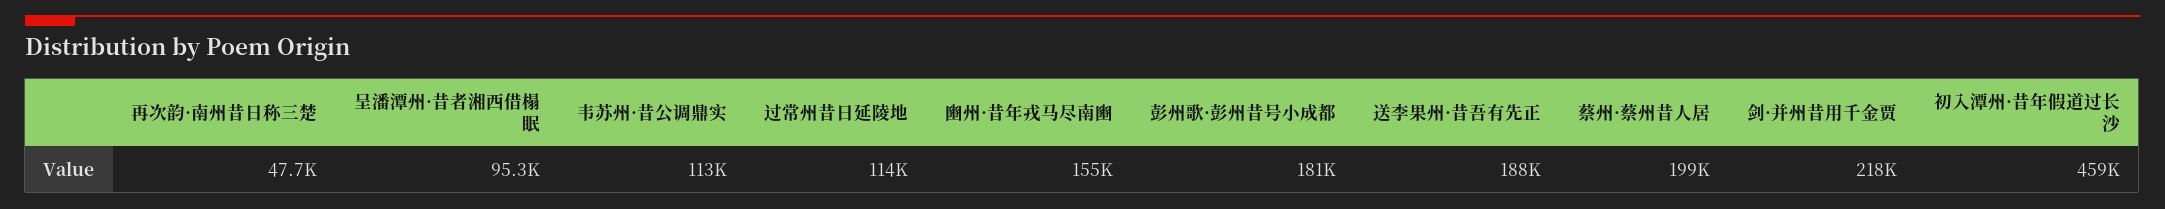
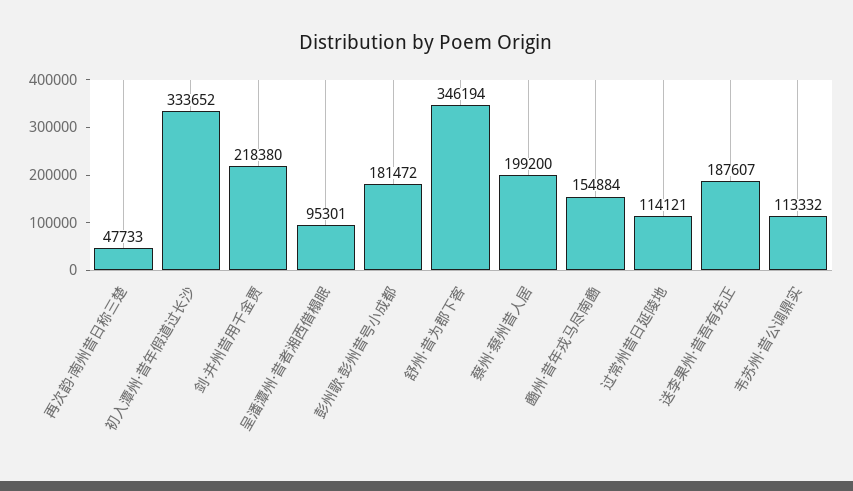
初入潭州·昔年假道过长沙: 459000 -> 333652
舒州·昔为郡下客: none -> 346194

